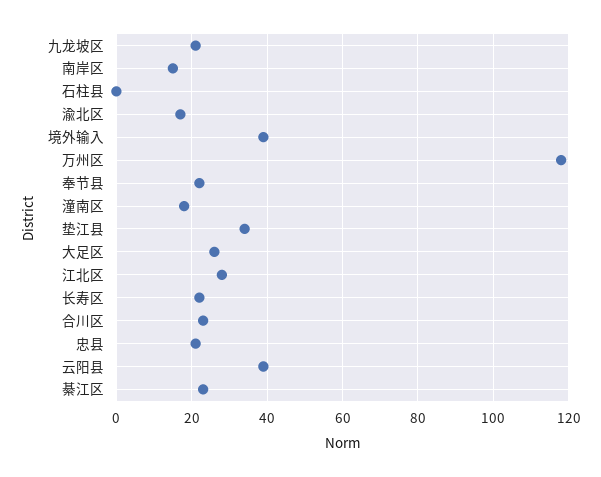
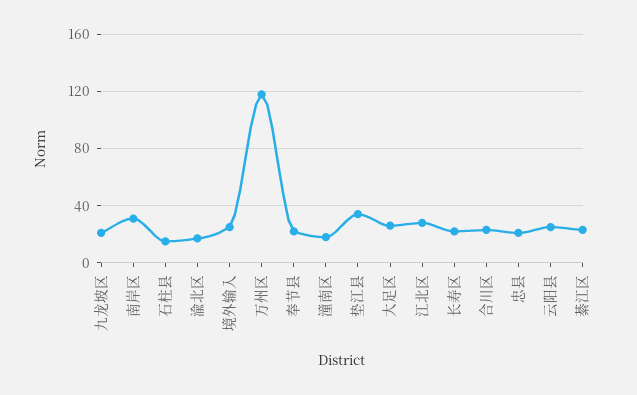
南岸区: 15 -> 30
石柱县: 0 -> 15
境外输入: 40 -> 25
云阳县: 40 -> 25

